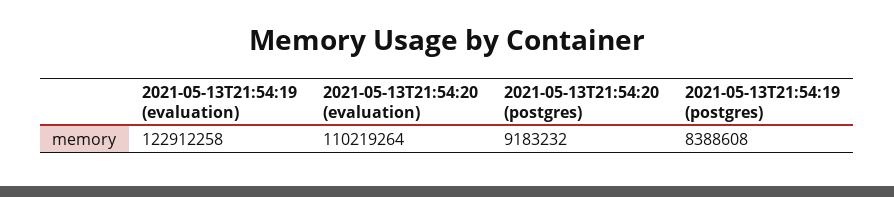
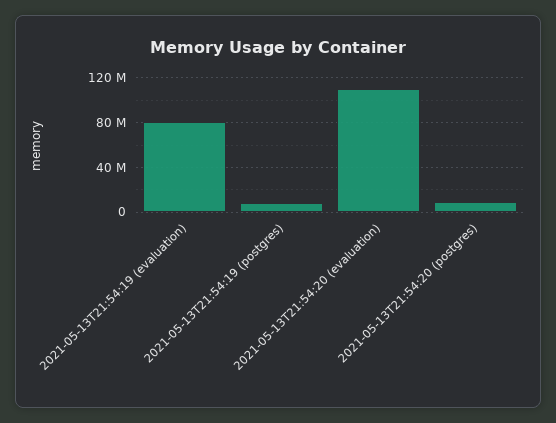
2021-05-13T21:54:19 (evaluation): 122912258 -> 80000000

